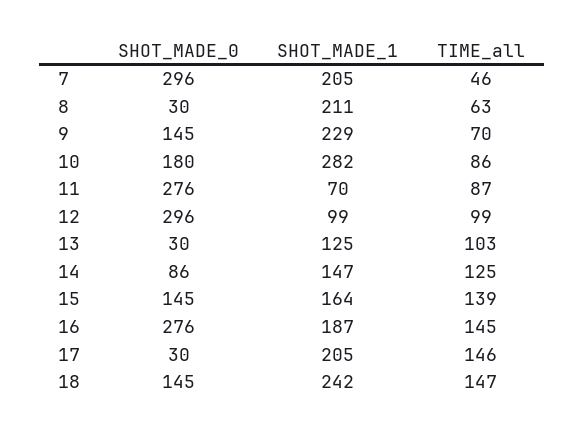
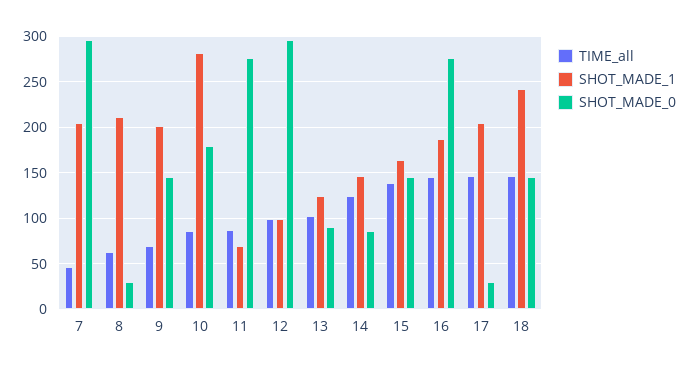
SHOT_MADE_1, 9: 229 -> 200
SHOT_MADE_0, 13: 30 -> 90

